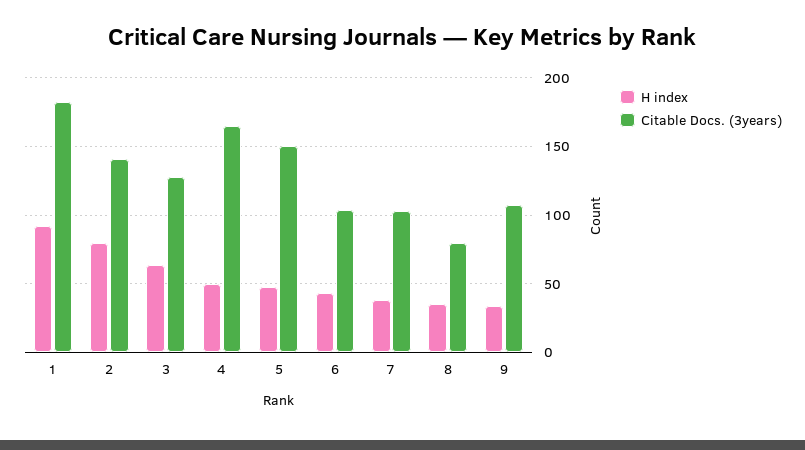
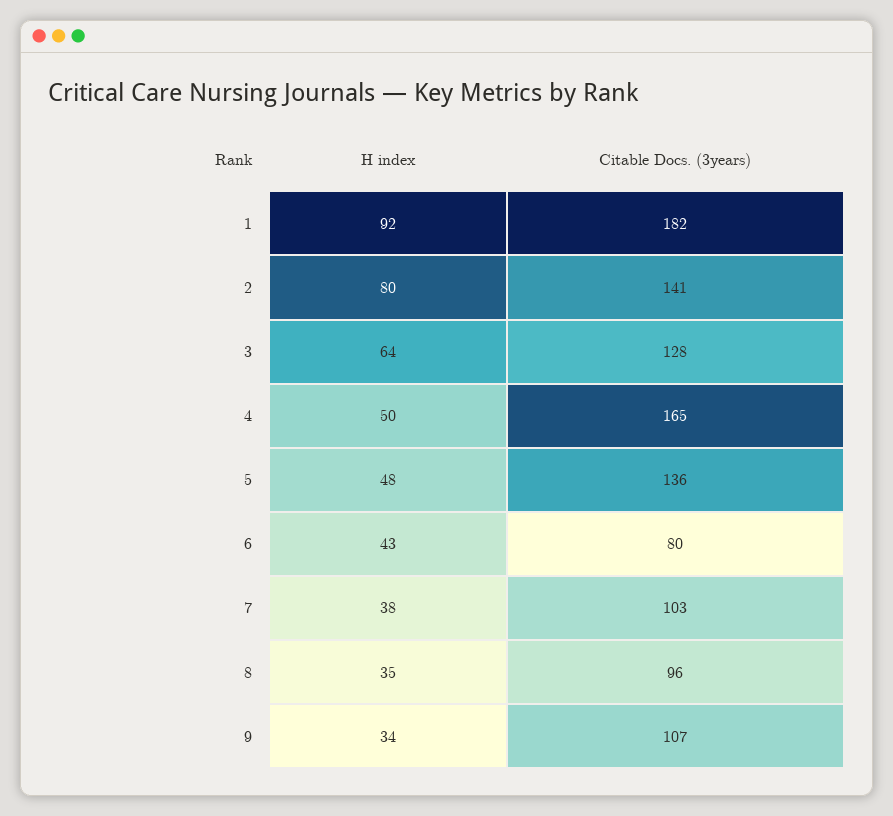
Citable Docs. (3years), 5: 150 -> 136
Citable Docs. (3years), 6: 105 -> 80
Citable Docs. (3years), 8: 80 -> 96

